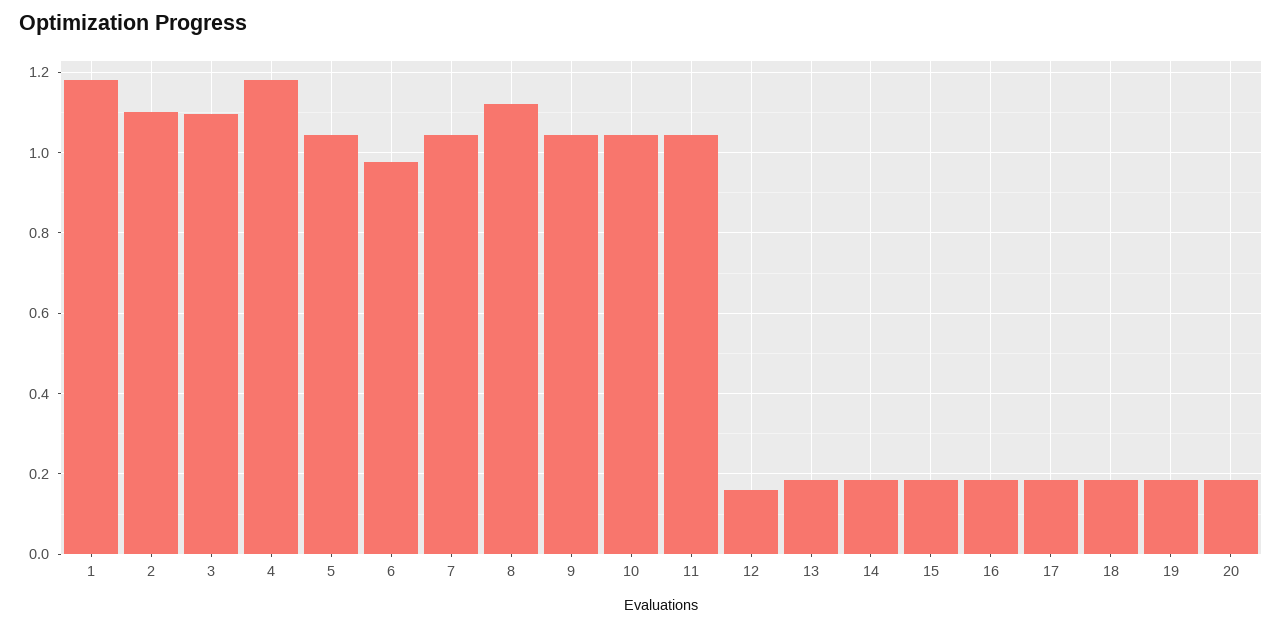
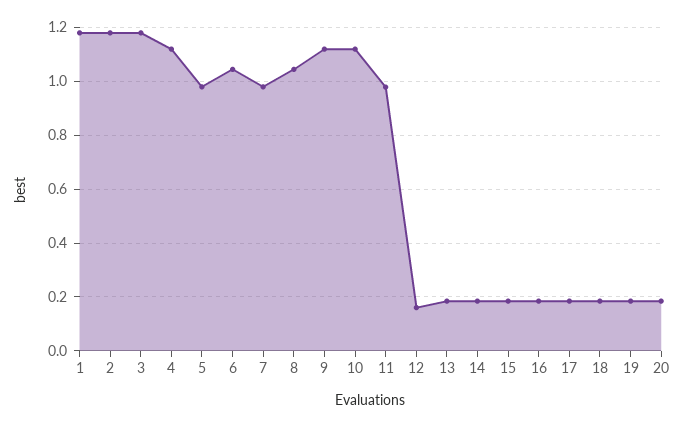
2: 1.1 -> 1.175
3: 1.1 -> 1.175
4: 1.18 -> 1.125
5: 1.04 -> 0.975
6: 0.98 -> 1.05
7: 1.04 -> 0.975
8: 1.12 -> 1.05
9: 1.04 -> 1.125
10: 1.04 -> 1.125
11: 1.04 -> 0.975

